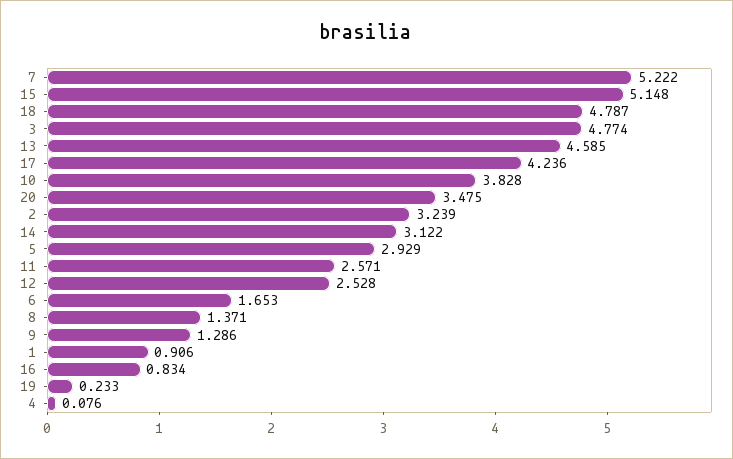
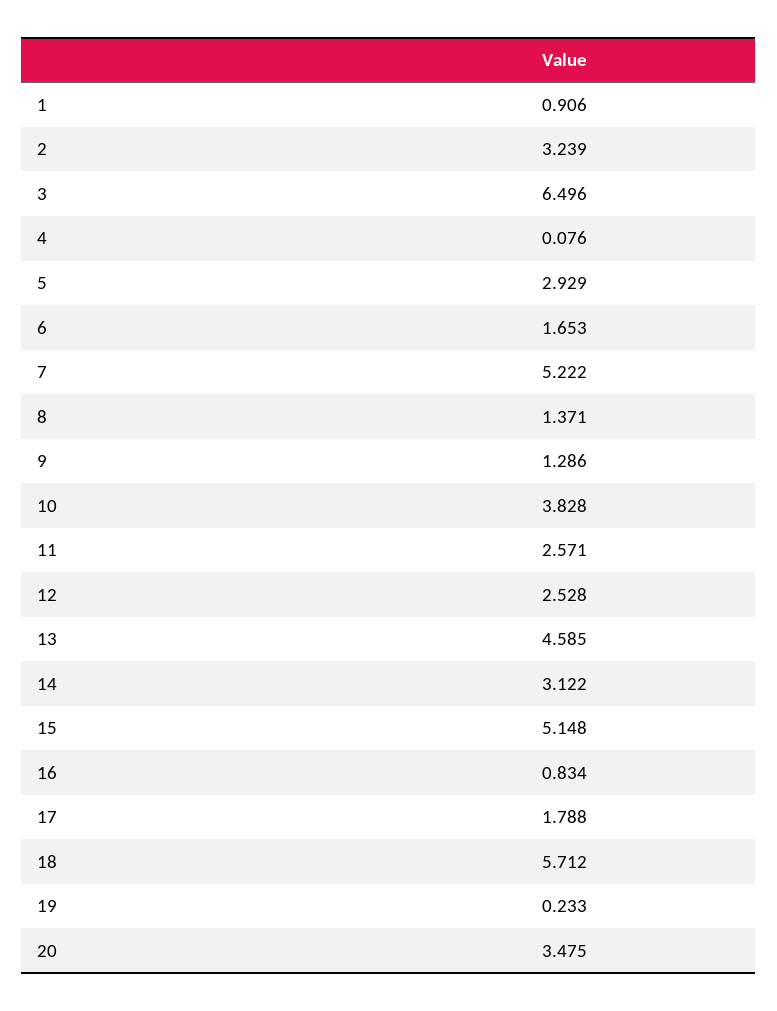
18: 4.787 -> 5.712
3: 4.774 -> 6.496
17: 4.236 -> 1.788

